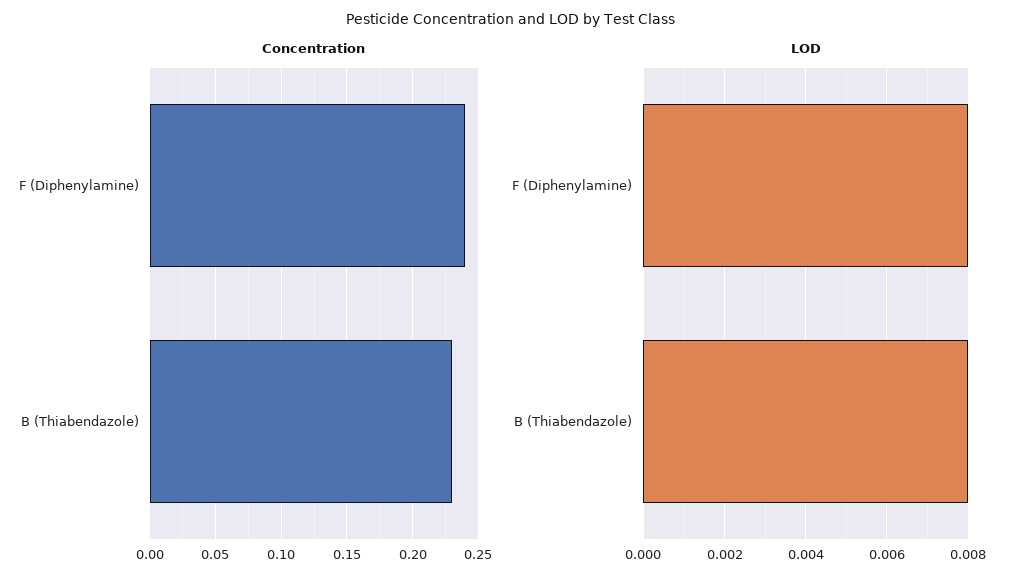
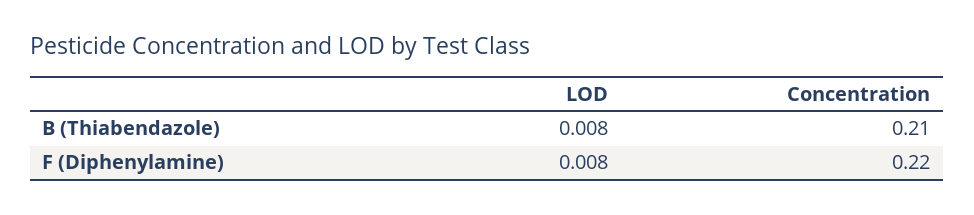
Concentration, F (Diphenylamine): 0.24 -> 0.22
Concentration, B (Thiabendazole): 0.23 -> 0.21

